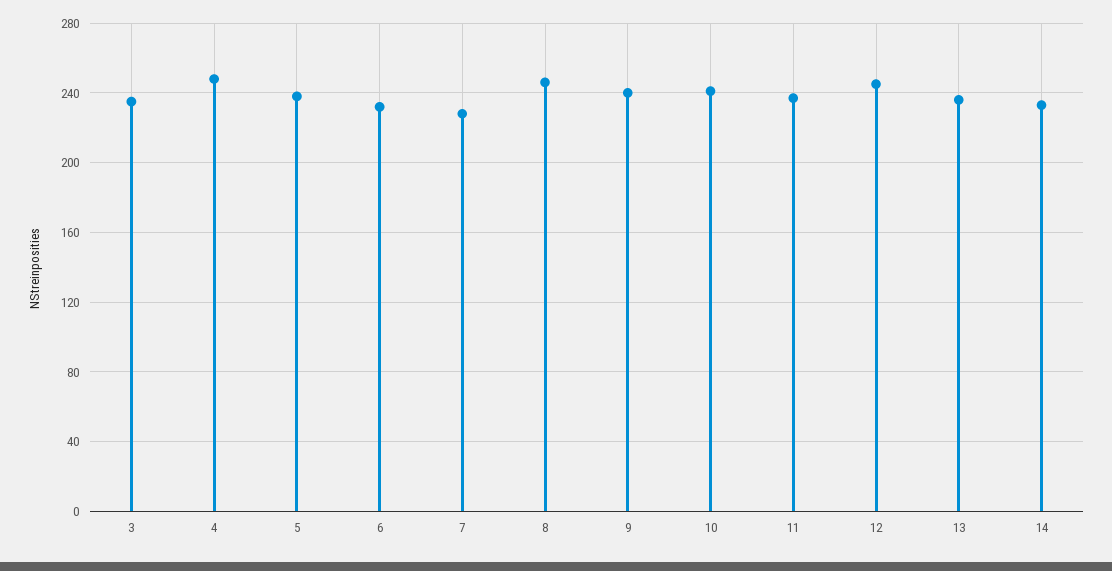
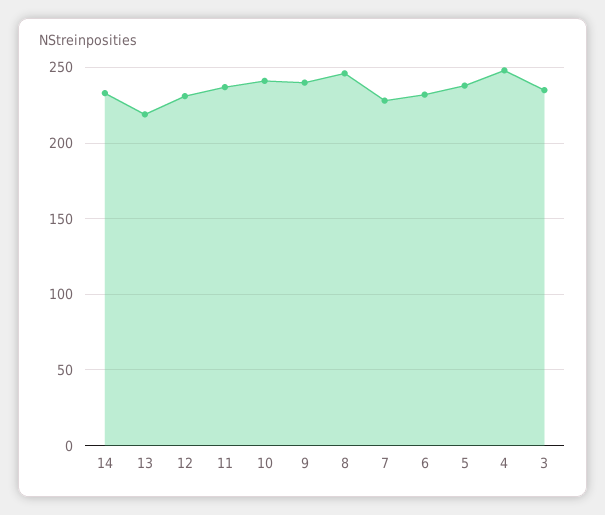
12: 245 -> 230
13: 235 -> 220

